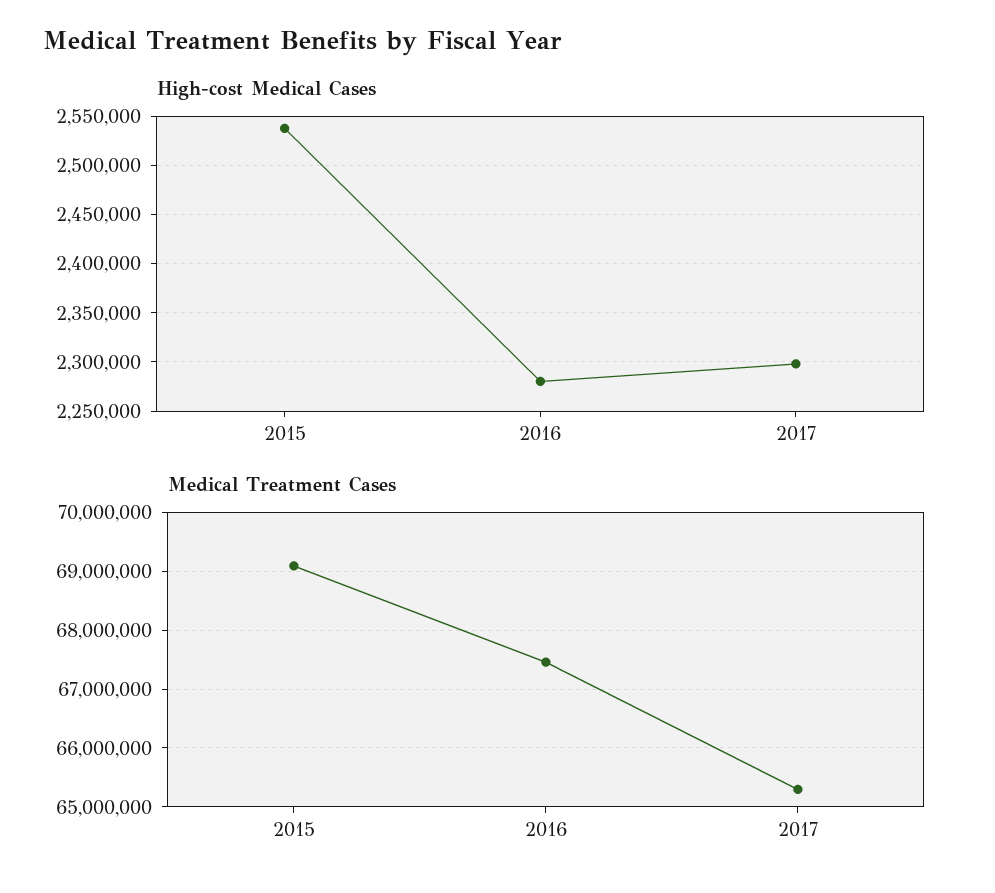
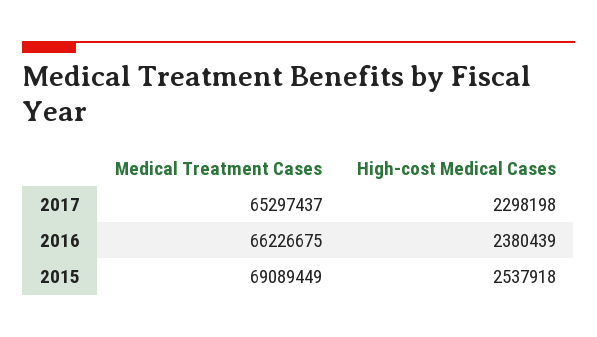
High-cost Medical Cases, 2016: 2280000 -> 2380439
Medical Treatment Cases, 2016: 67400000 -> 66226675

